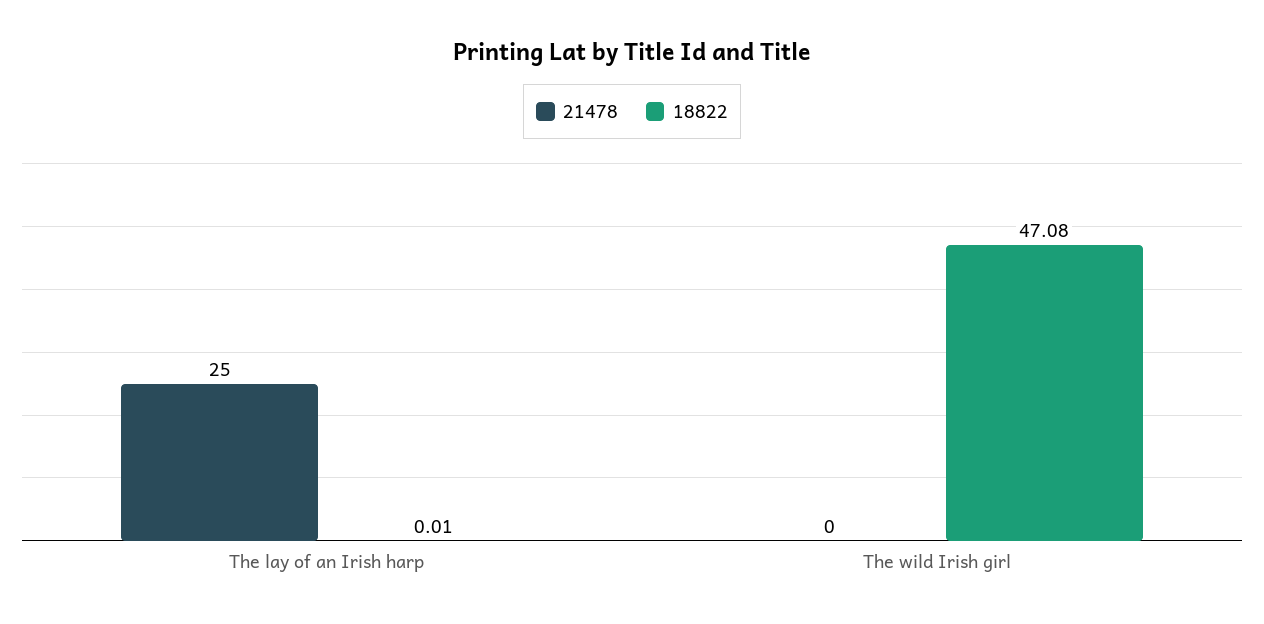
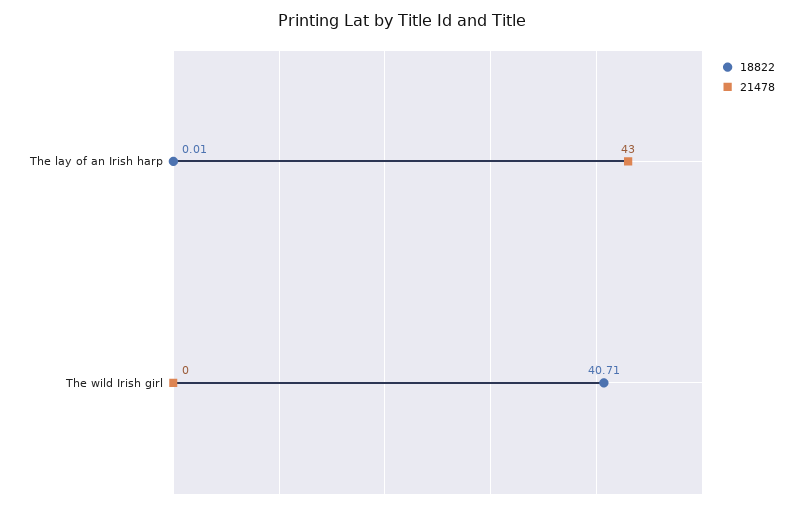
21478, The lay of an Irish harp: 25 -> 43
18822, The wild Irish girl: 47.08 -> 40.71

